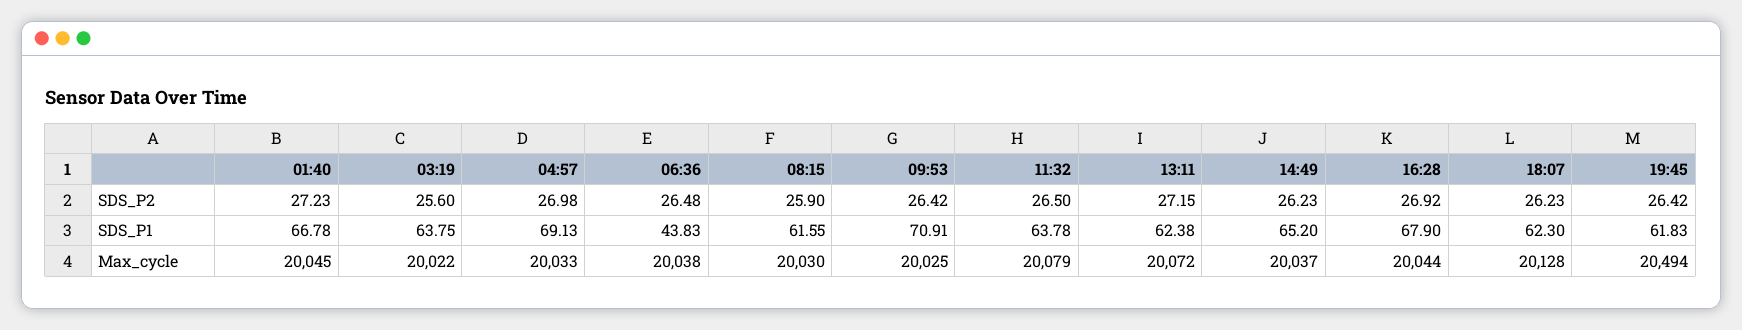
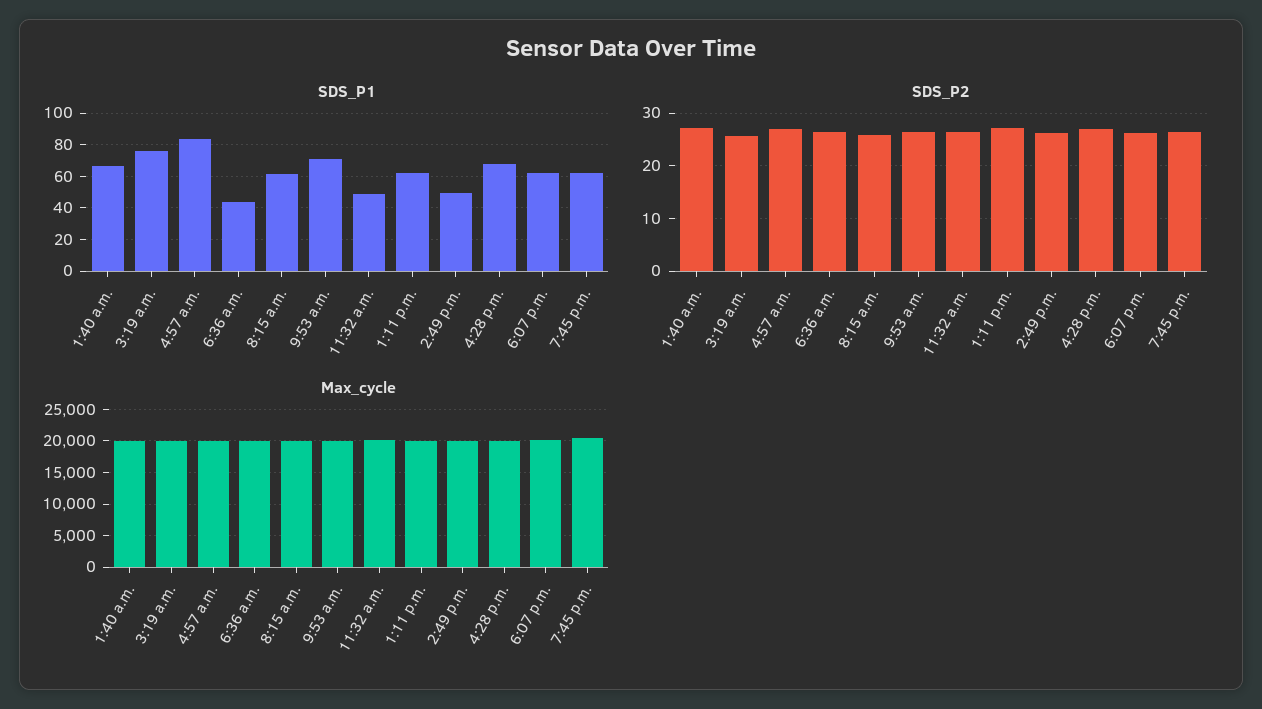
SDS_P1, 03:19: 63.75 -> 75
SDS_P1, 04:57: 69.13 -> 85
SDS_P1, 11:32: 63.78 -> 50
SDS_P1, 14:49: 65.2 -> 50

